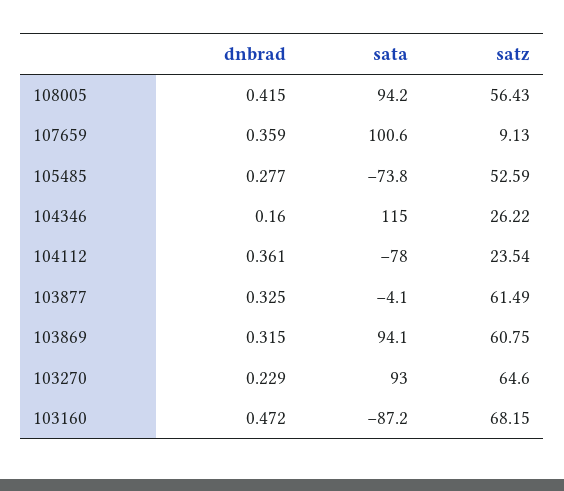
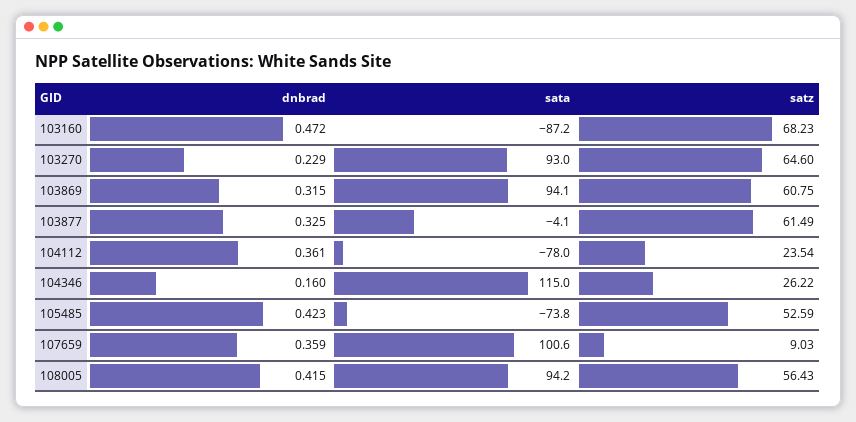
satz, 107659: 9.13 -> 9.03
dnbrad, 105485: 0.277 -> 0.423
satz, 103160: 68.15 -> 68.23

